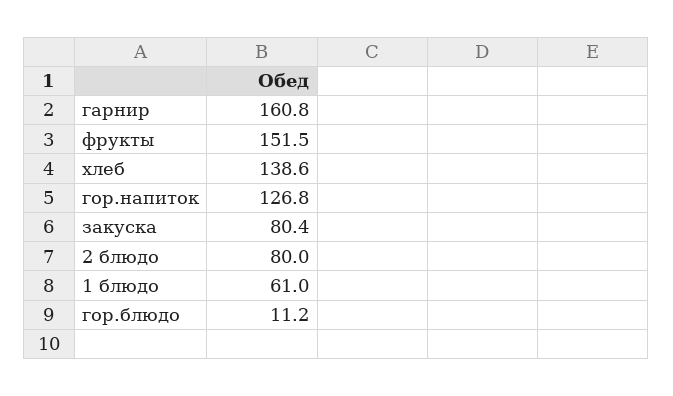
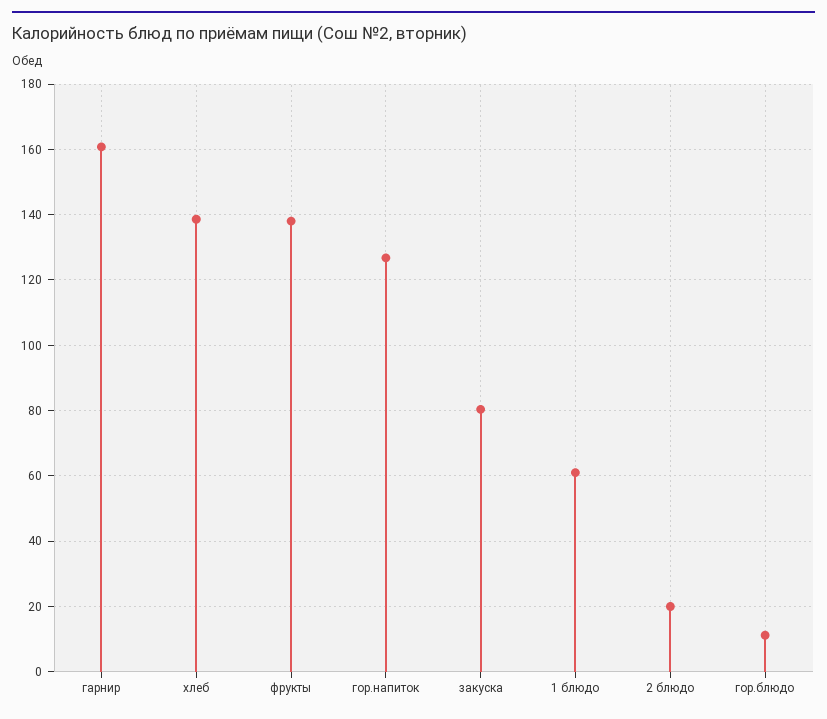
фрукты: 151.5 -> 138
2 блюдо: 80 -> 20

